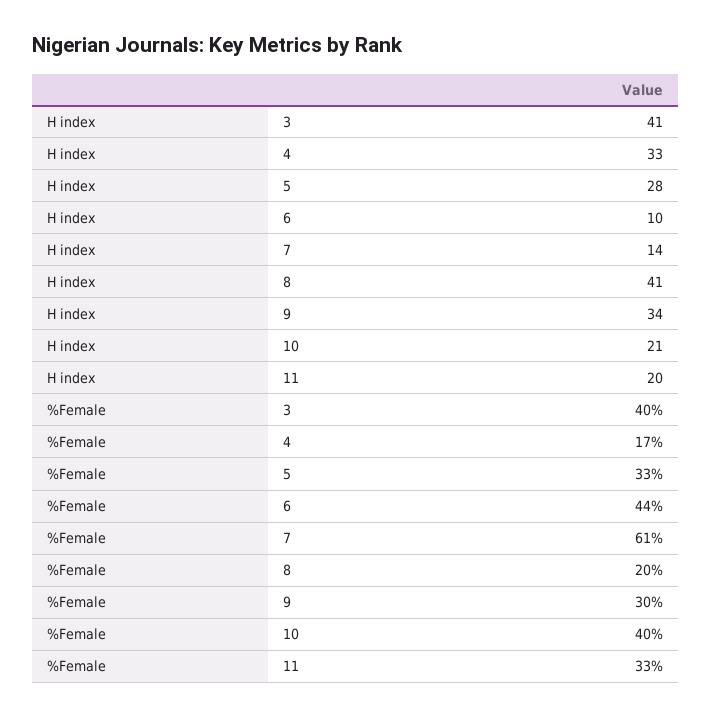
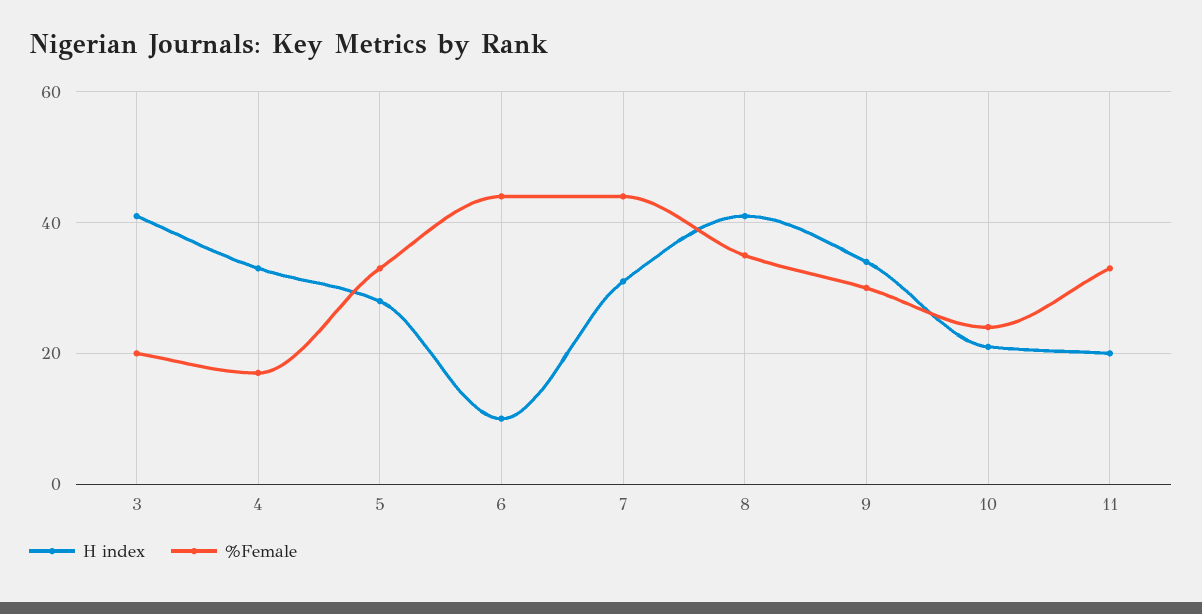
H index, 7: 14 -> 30
%Female, 3: 40 -> 20
%Female, 7: 61 -> 45
%Female, 8: 20 -> 35
%Female, 10: 40 -> 25

